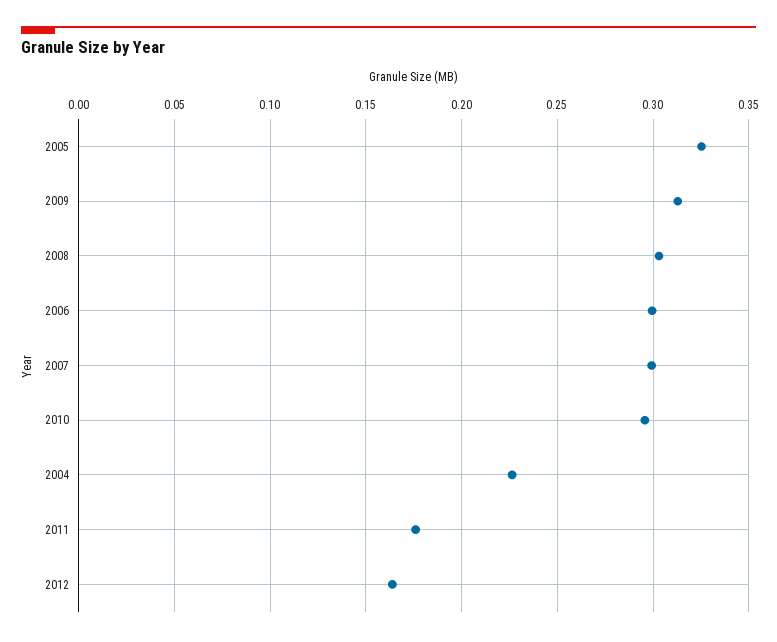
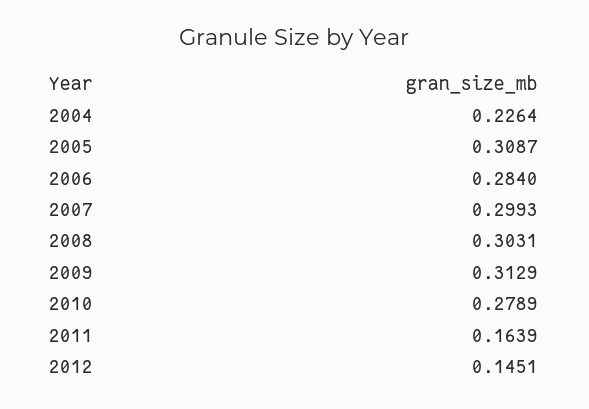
2005: 0.325 -> 0.3087
2006: 0.3 -> 0.284
2010: 0.295 -> 0.2789
2011: 0.175 -> 0.1639
2012: 0.165 -> 0.1451

